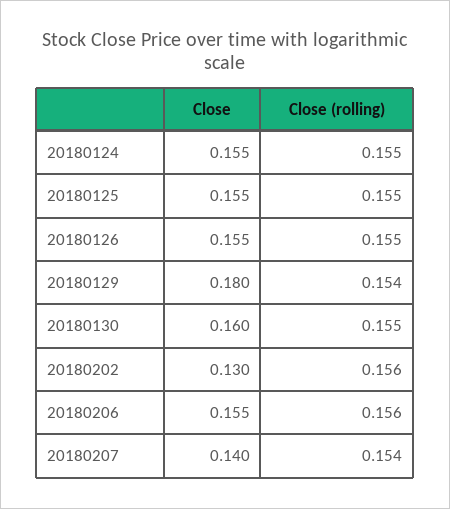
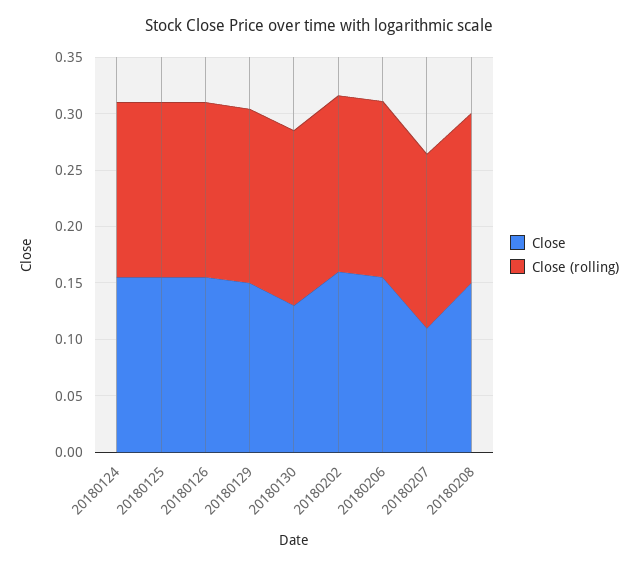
Close, 20180129: 0.18 -> 0.15
Close, 20180130: 0.16 -> 0.13
Close, 20180202: 0.13 -> 0.16
Close, 20180207: 0.14 -> 0.11
Close, 20180208: none -> 0.15
Close (rolling), 20180208: none -> 0.15

